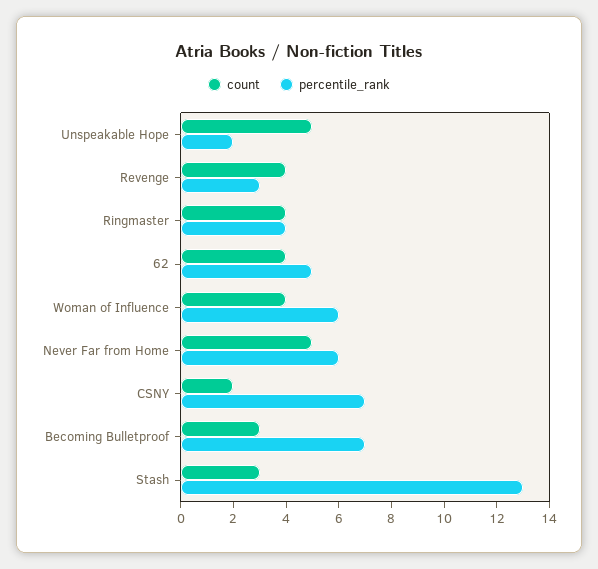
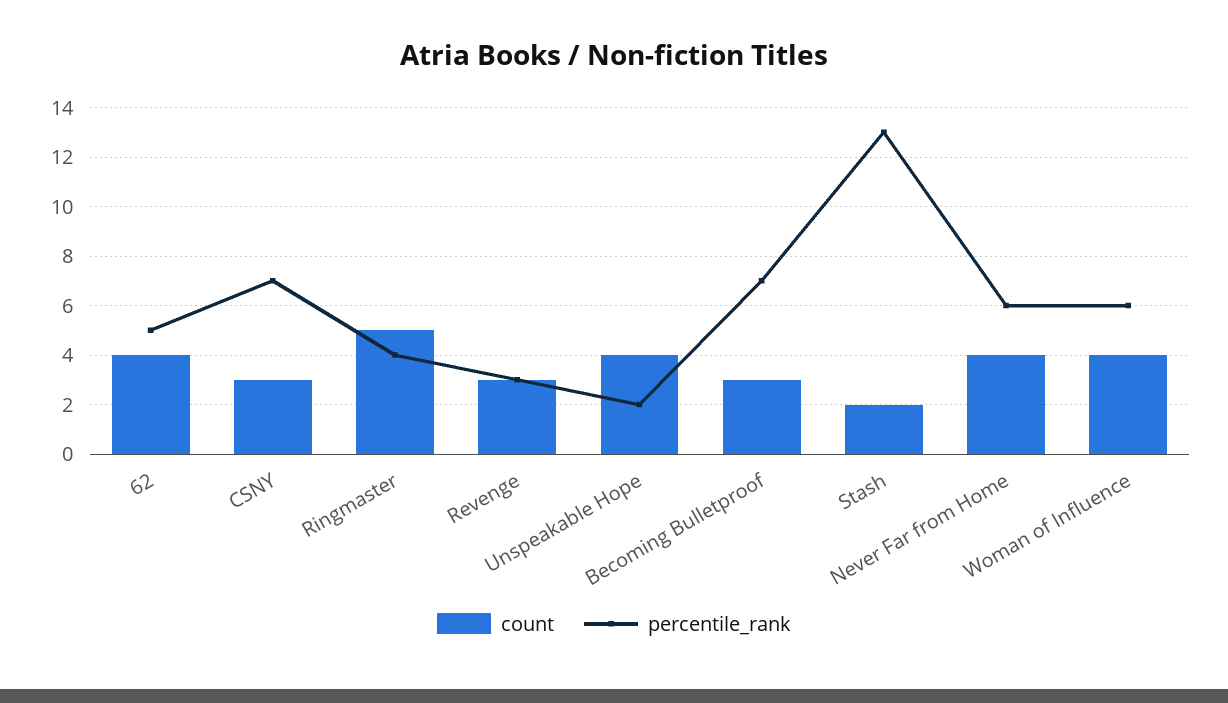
count, Unspeakable Hope: 5 -> 4
count, Revenge: 4 -> 3
count, Ringmaster: 4 -> 5
count, Never Far from Home: 5 -> 4
count, CSNY: 2 -> 3
count, Stash: 3 -> 2

